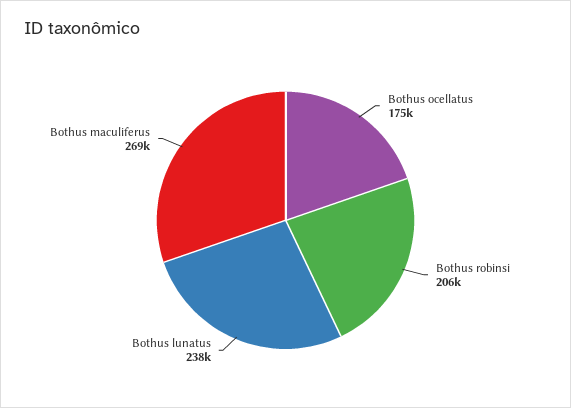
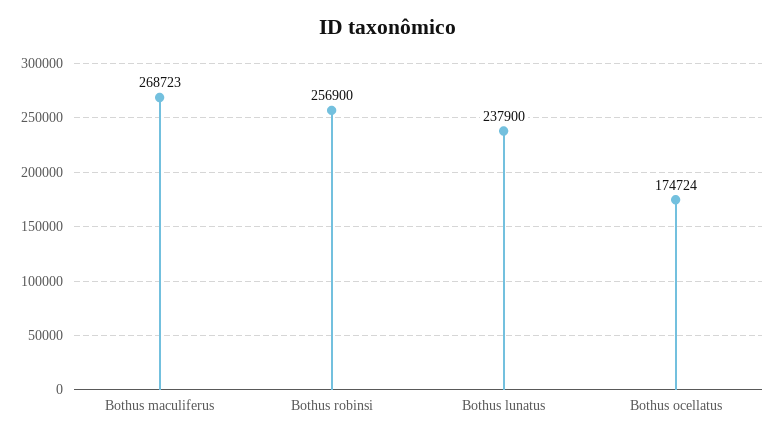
Bothus robinsi: 206000 -> 256900

